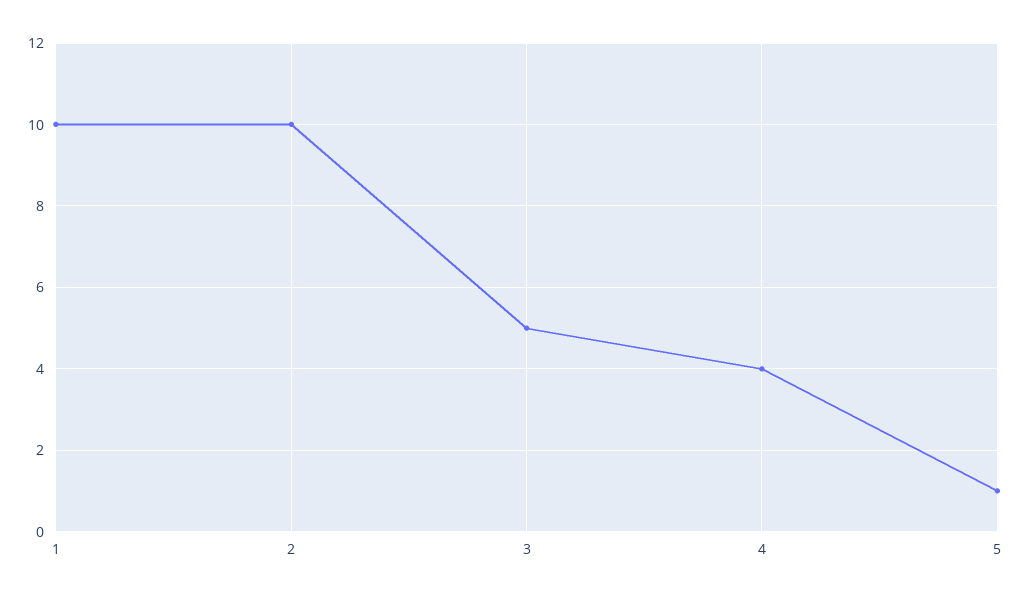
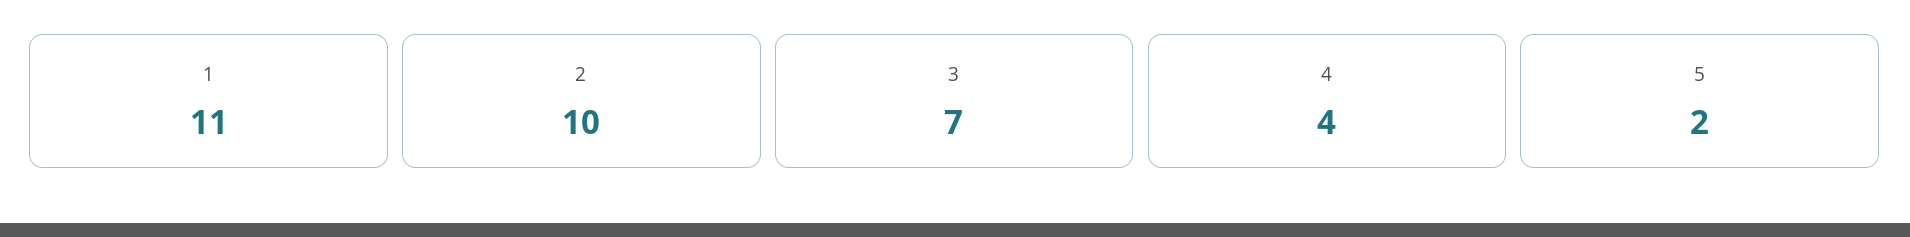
1: 10 -> 11
3: 5 -> 7
5: 1 -> 2

